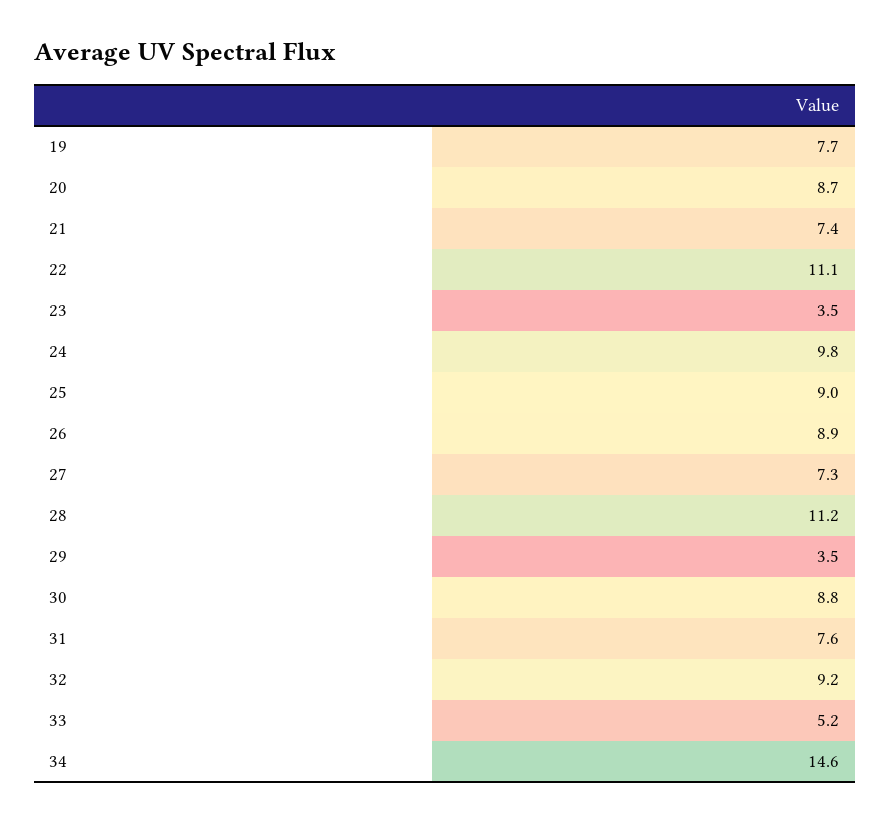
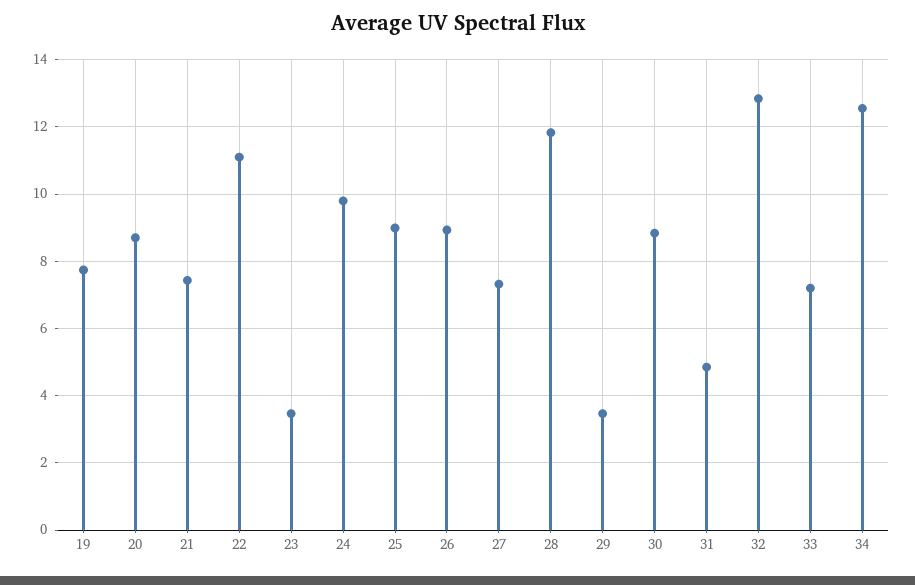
28: 11.2 -> 11.8
31: 7.6 -> 4.8
32: 9.2 -> 12.8
33: 5.2 -> 7.2
34: 14.6 -> 12.6

